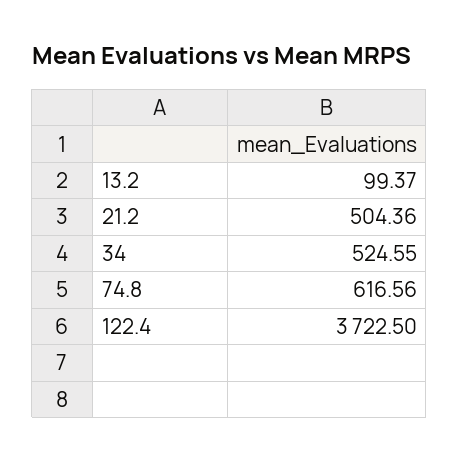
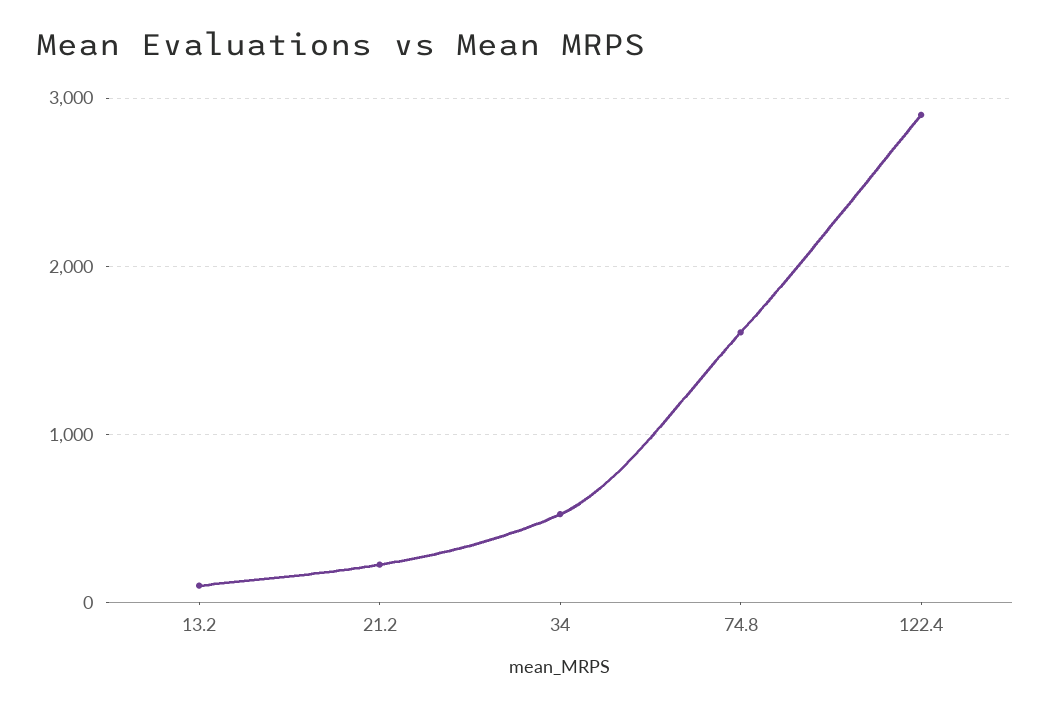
21.2: 504.36 -> 200
74.8: 616.56 -> 1600
122.4: 3722.5 -> 2900

